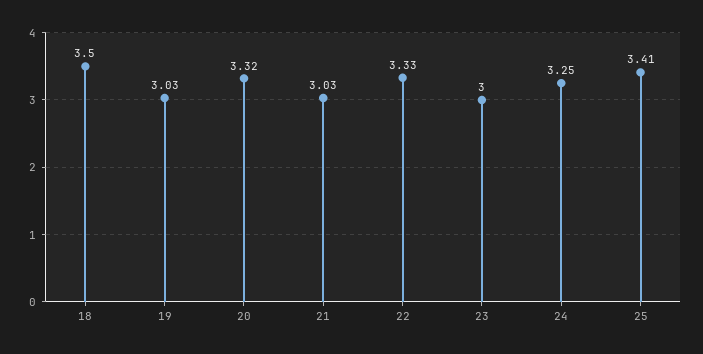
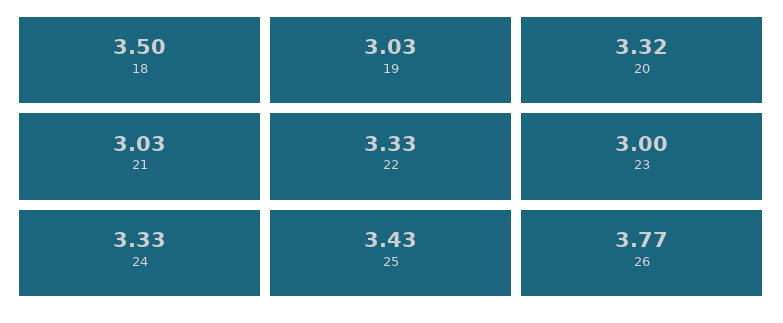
24: 3.25 -> 3.33
25: 3.41 -> 3.43
26: none -> 3.77

